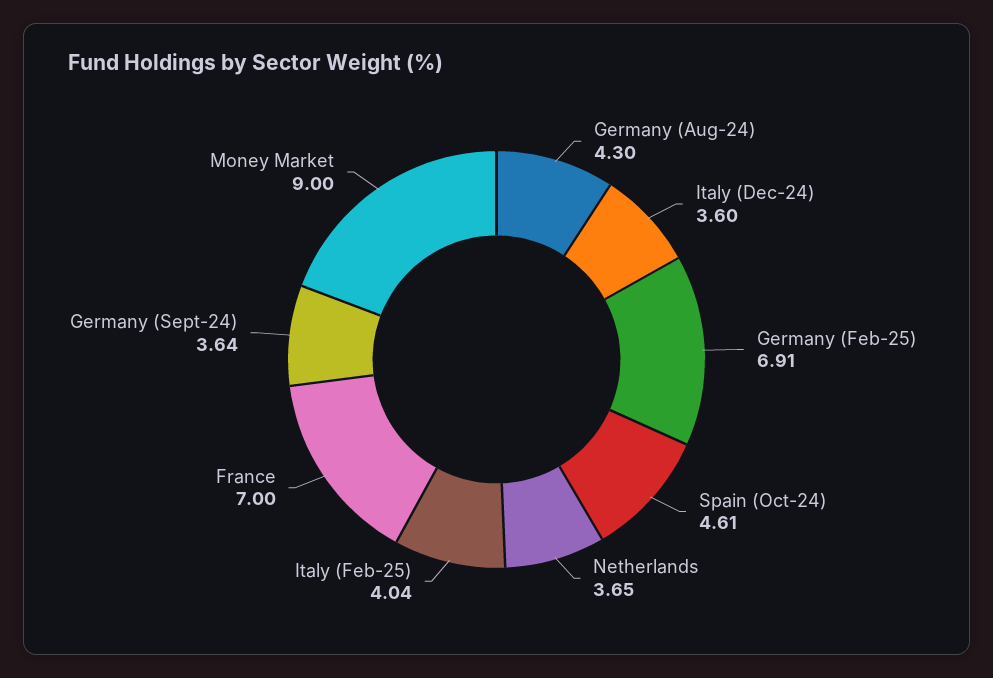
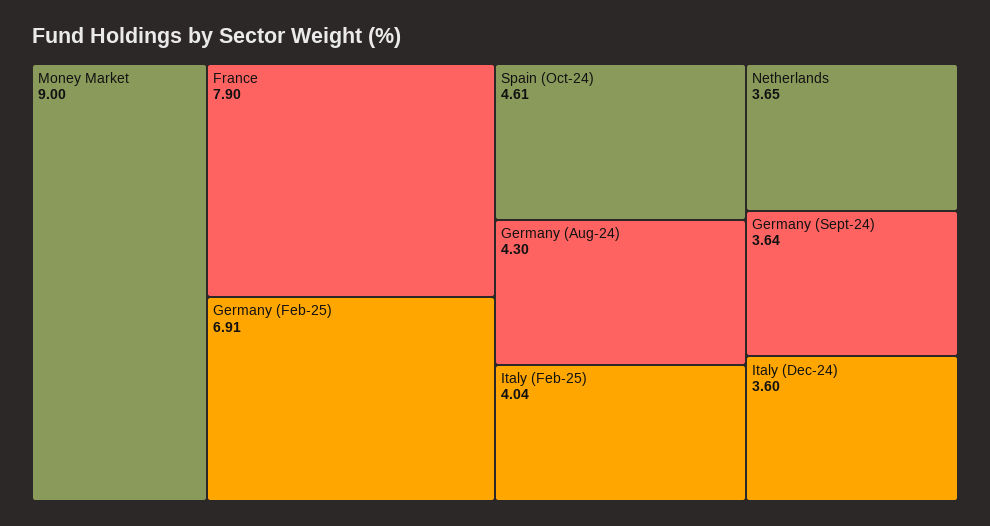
France: 7 -> 7.9

